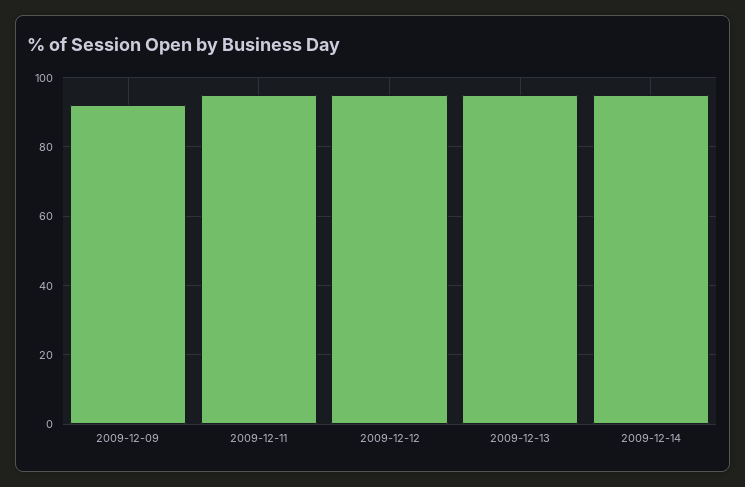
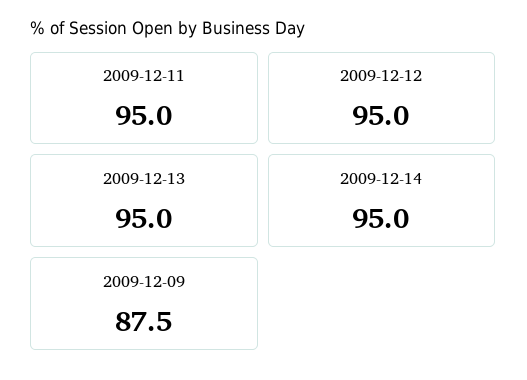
2009-12-09: 92 -> 87.5

